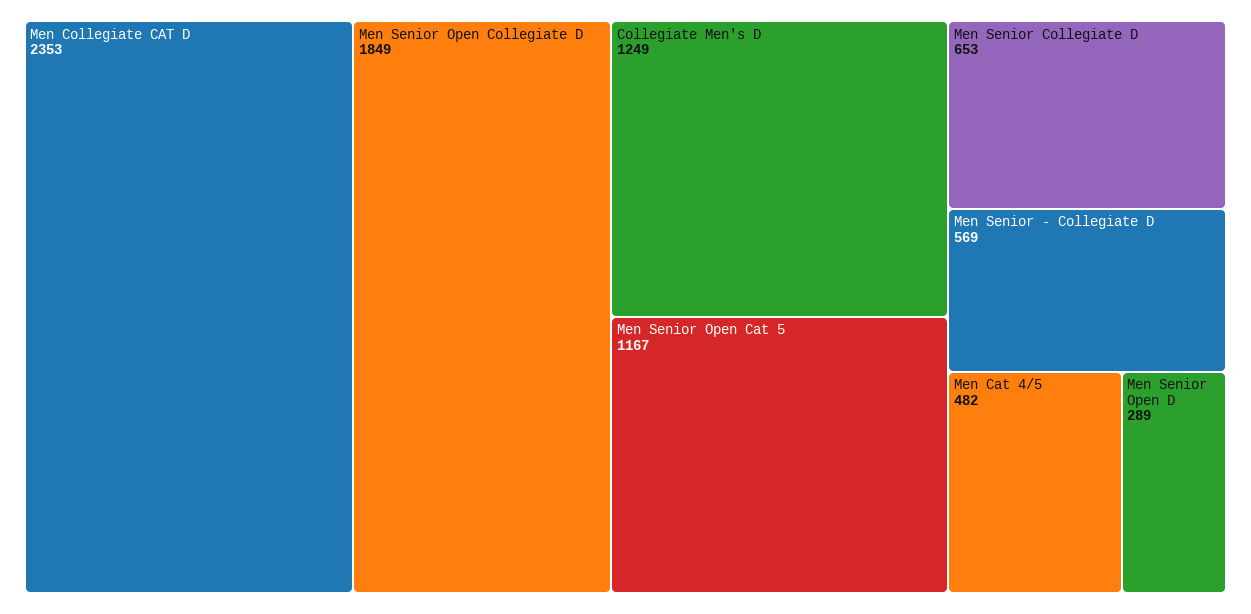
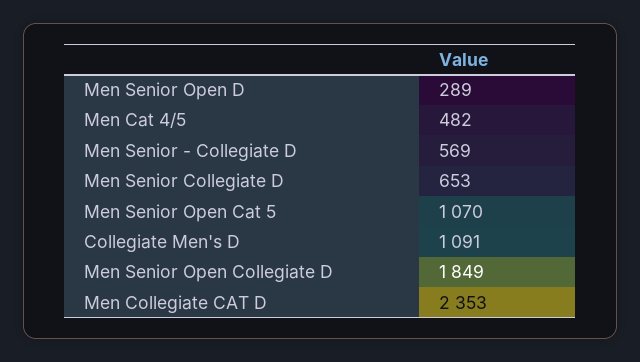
Collegiate Men's D: 1249 -> 1091
Men Senior Open Cat 5: 1167 -> 1070

